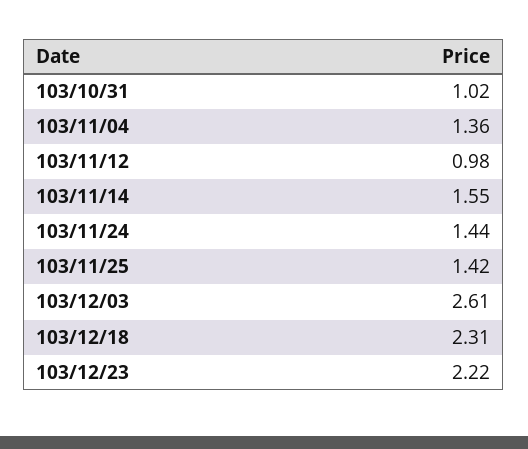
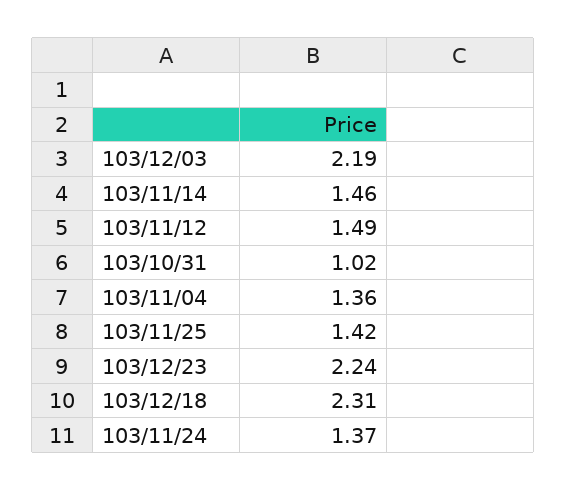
103/11/12: 0.98 -> 1.49
103/11/14: 1.55 -> 1.46
103/11/24: 1.44 -> 1.37
103/12/03: 2.61 -> 2.19
103/12/23: 2.22 -> 2.24

